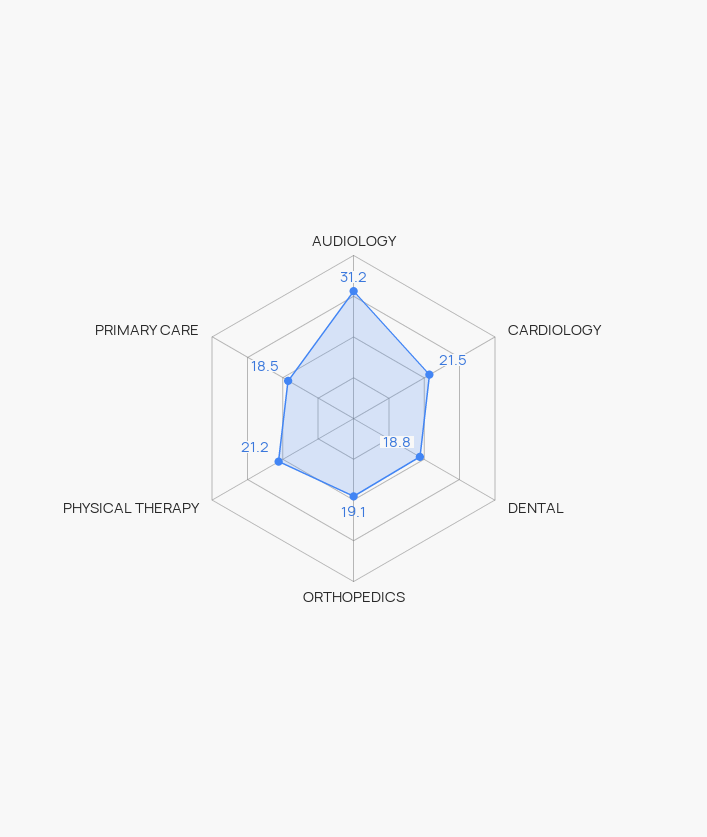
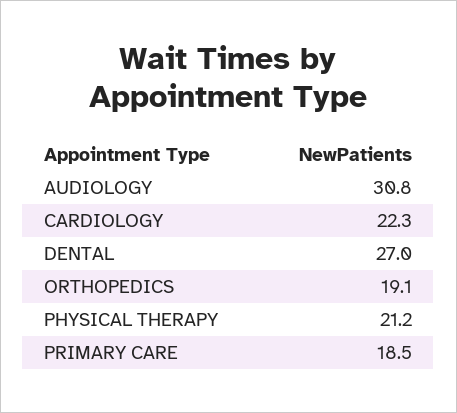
AUDIOLOGY: 31.2 -> 30.8
CARDIOLOGY: 21.5 -> 22.3
DENTAL: 18.8 -> 27

